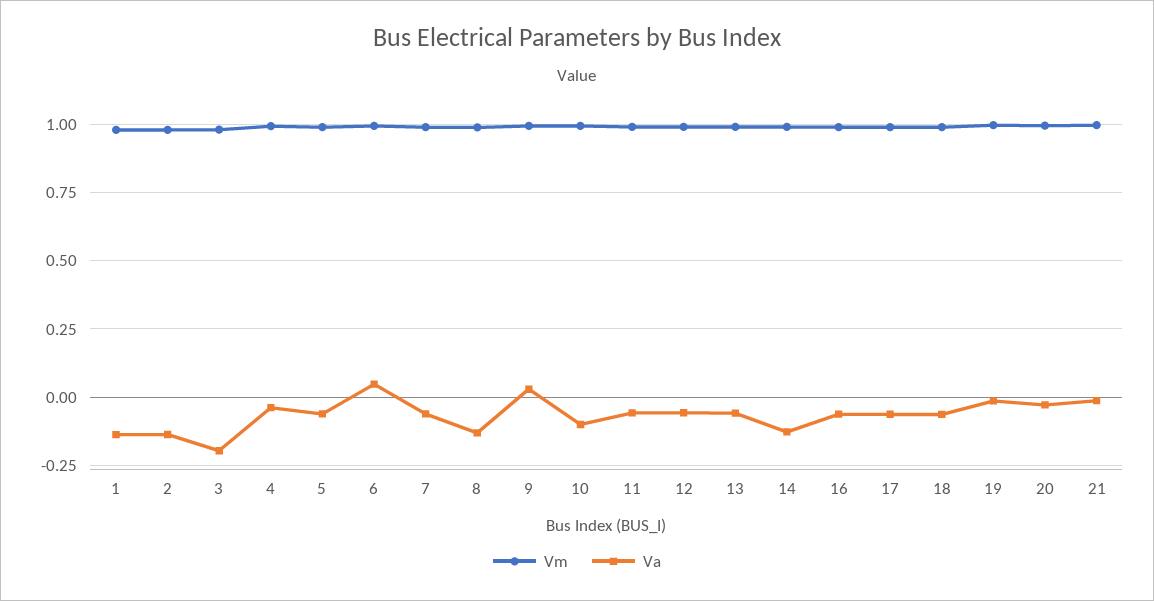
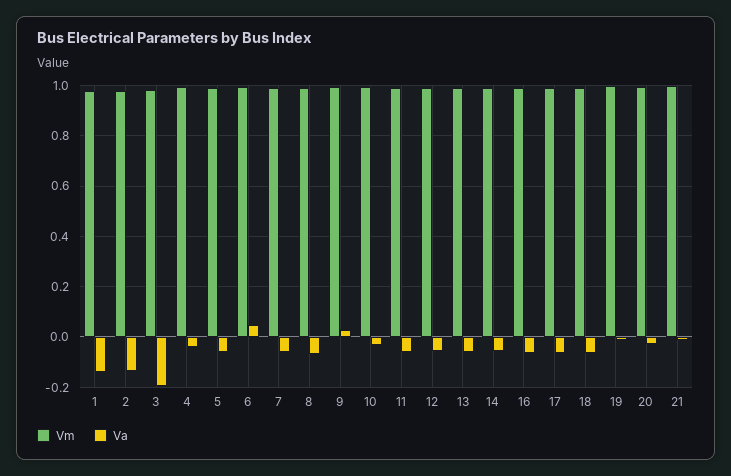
Va, 8: -0.125 -> -0.075
Va, 10: -0.1 -> -0.025
Va, 14: -0.125 -> -0.05

